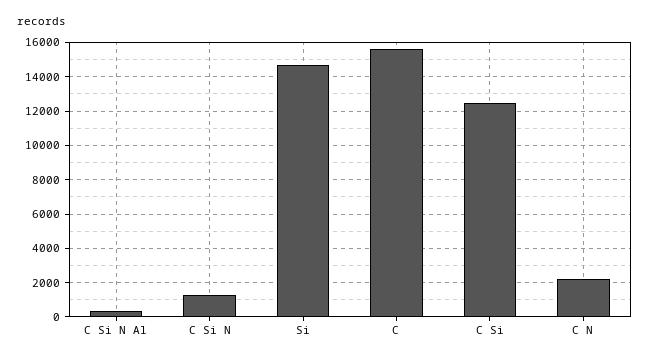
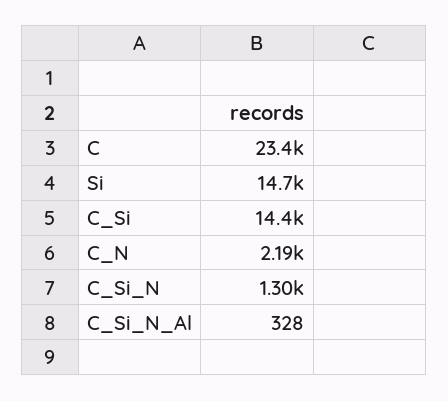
C: 15500 -> 23400
C Si: 12500 -> 14400

